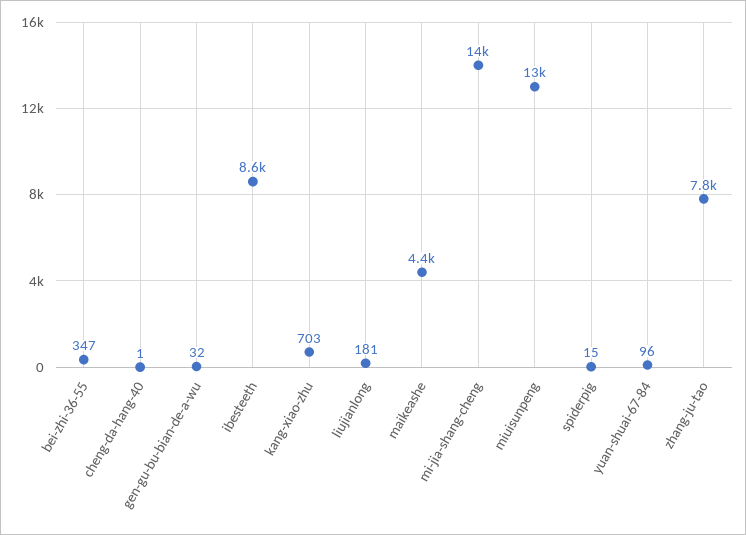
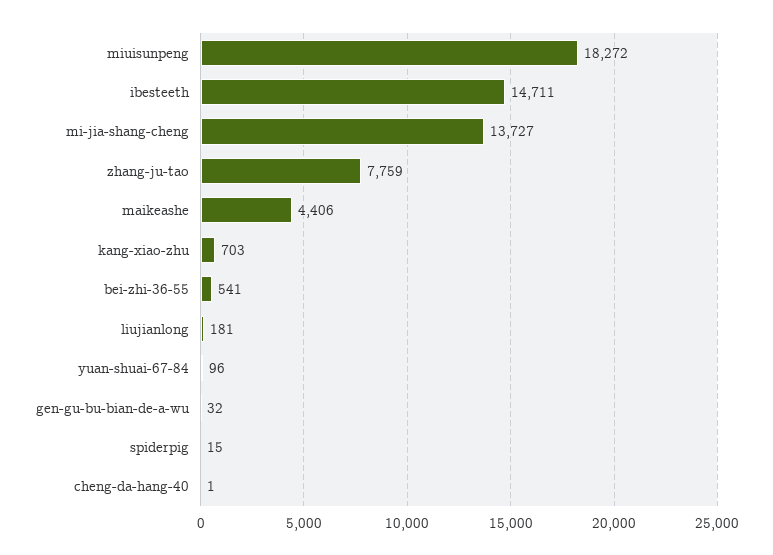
bei-zhi-36-55: 347 -> 541
ibesteeth: 8600 -> 14711
miuisunpeng: 13000 -> 18272

